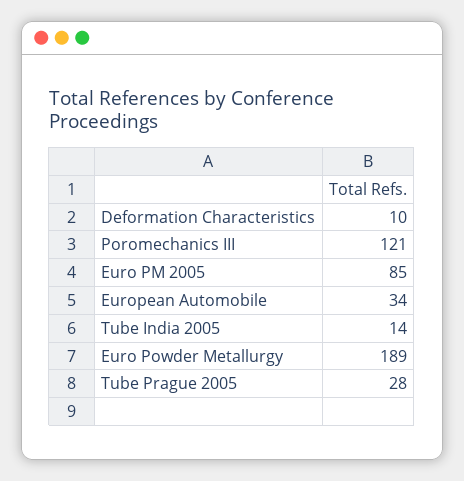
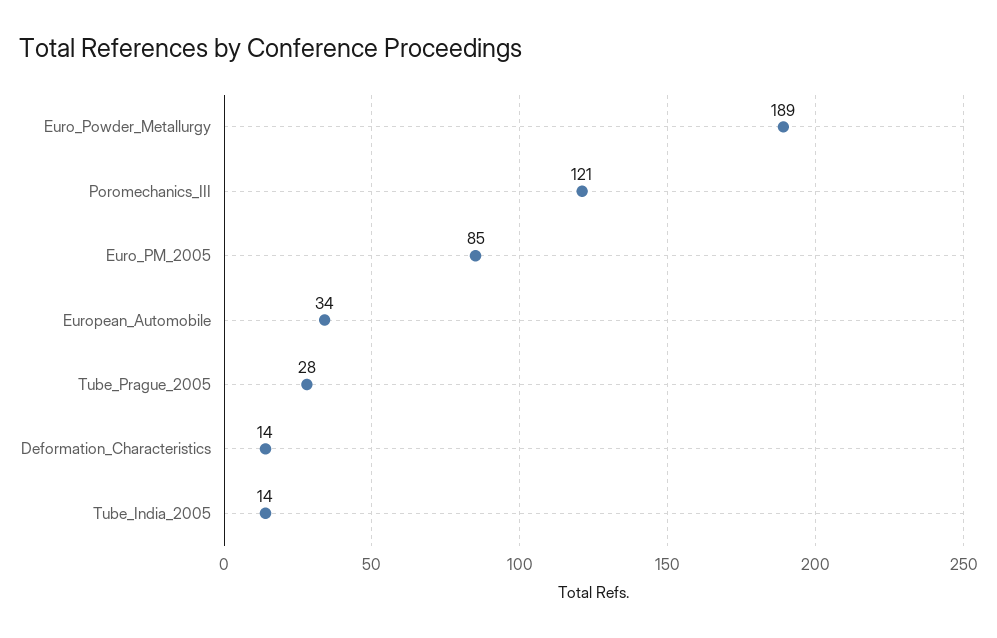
Deformation Characteristics: 10 -> 14

